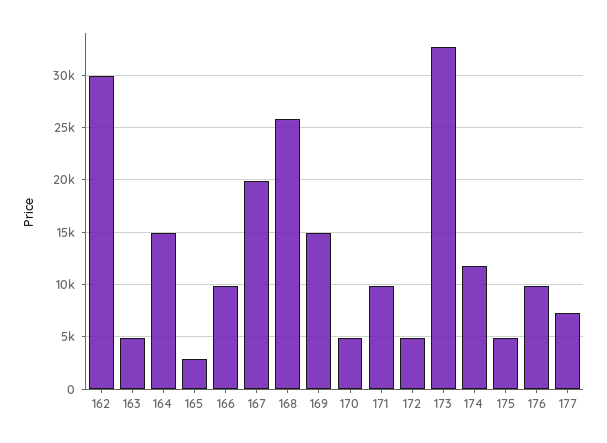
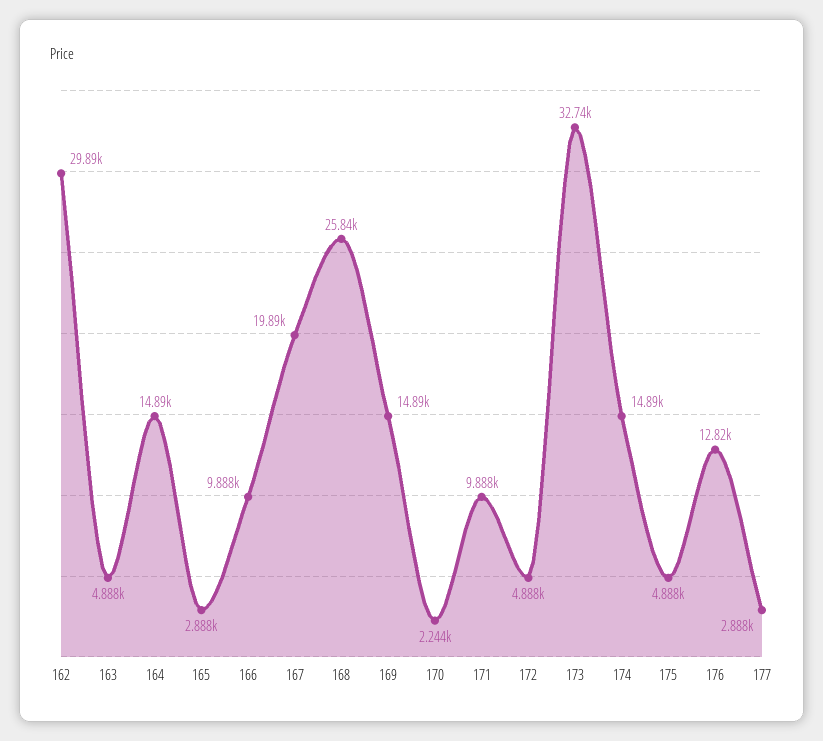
170: 5000 -> 2244
174: 12000 -> 14890
176: 10000 -> 12820
177: 7000 -> 2888

